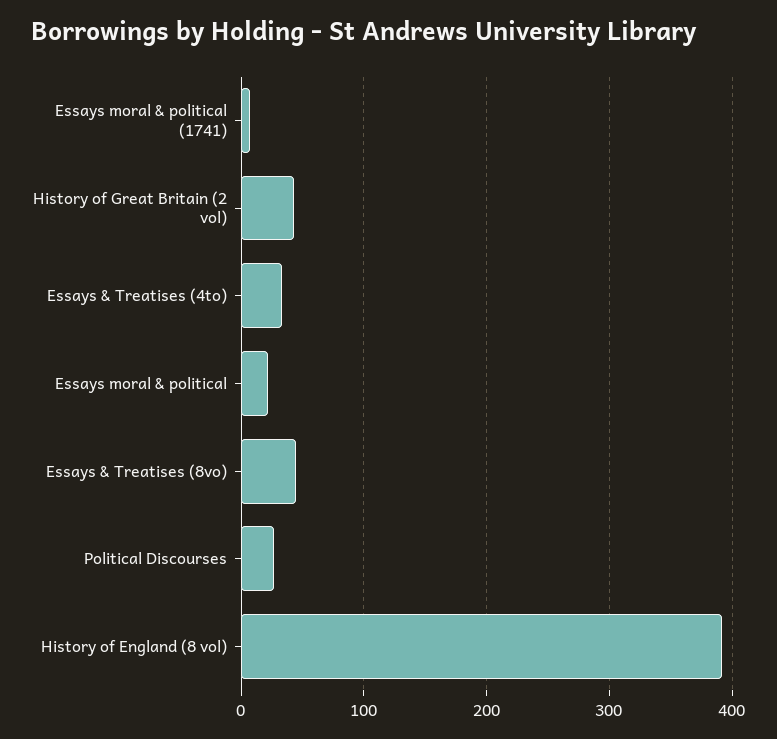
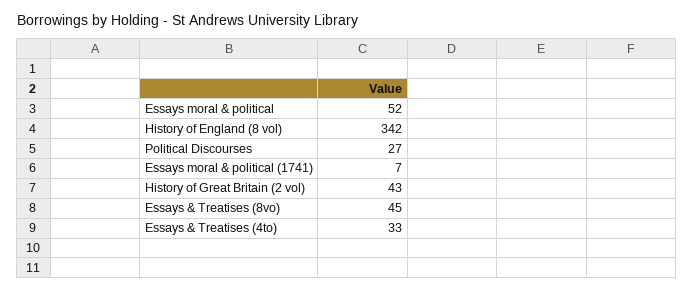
Essays moral & political: 20 -> 52
History of England (8 vol): 390 -> 342

